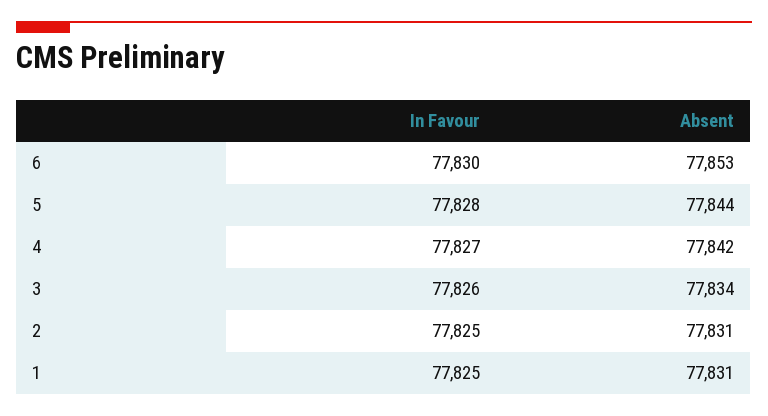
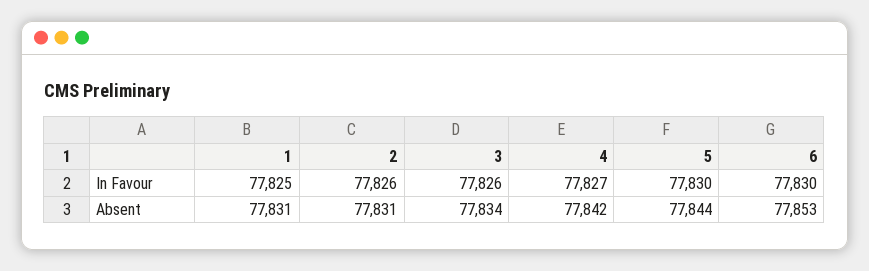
In Favour, 5: 77828 -> 77830
In Favour, 2: 77825 -> 77826

